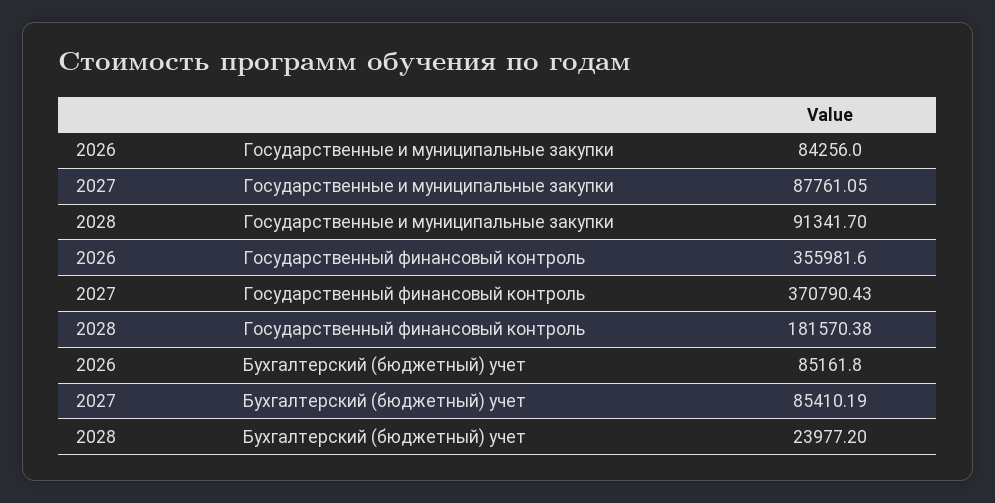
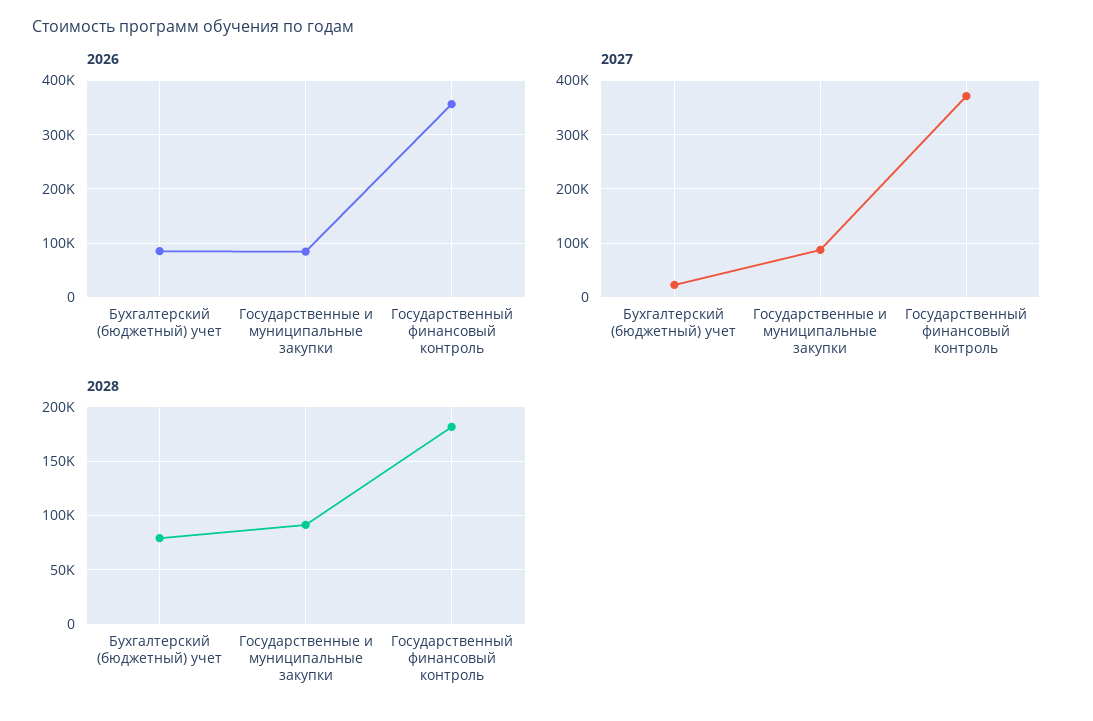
2027, Бухгалтерский (бюджетный) учет: 85410.19 -> 20000
2028, Бухгалтерский (бюджетный) учет: 23977.2 -> 80000

